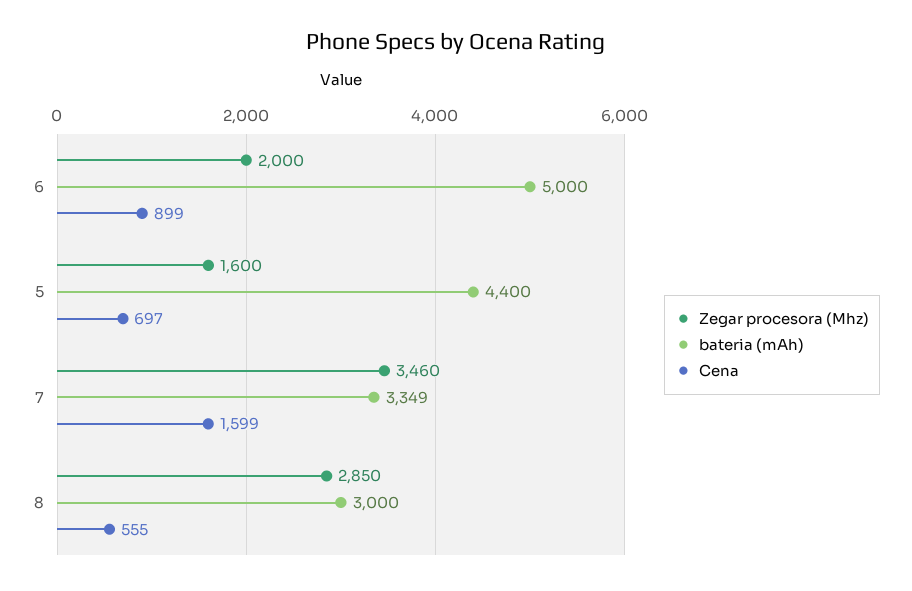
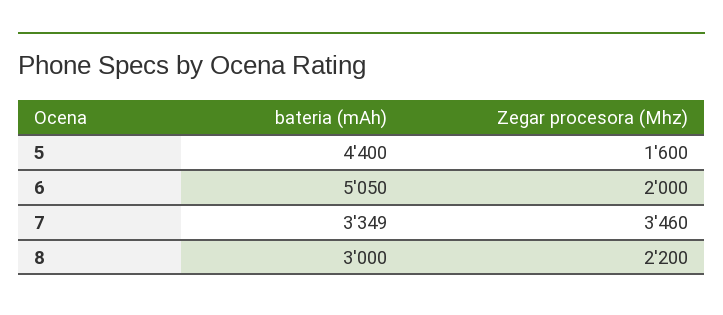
bateria (mAh), 6: 5000 -> 5050
Cena, 6: 899 -> none
Cena, 5: 697 -> none
Cena, 7: 1599 -> none
Zegar procesora (Mhz), 8: 2850 -> 2200
Cena, 8: 555 -> none

